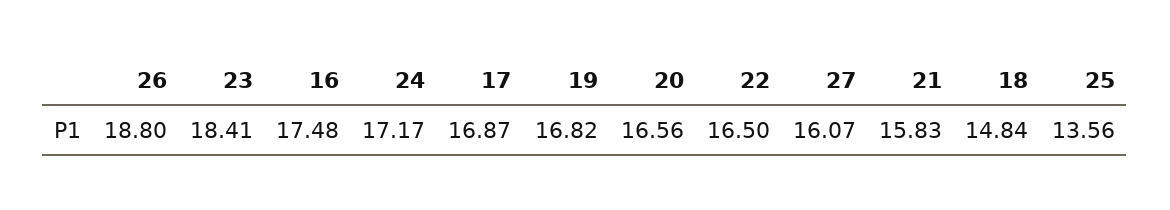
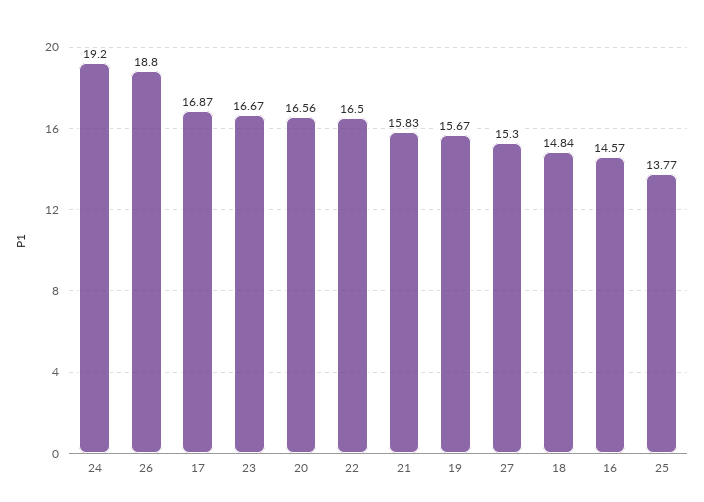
23: 18.41 -> 16.67
16: 17.48 -> 14.57
24: 17.17 -> 19.2
19: 16.82 -> 15.67
27: 16.07 -> 15.3
25: 13.56 -> 13.77

